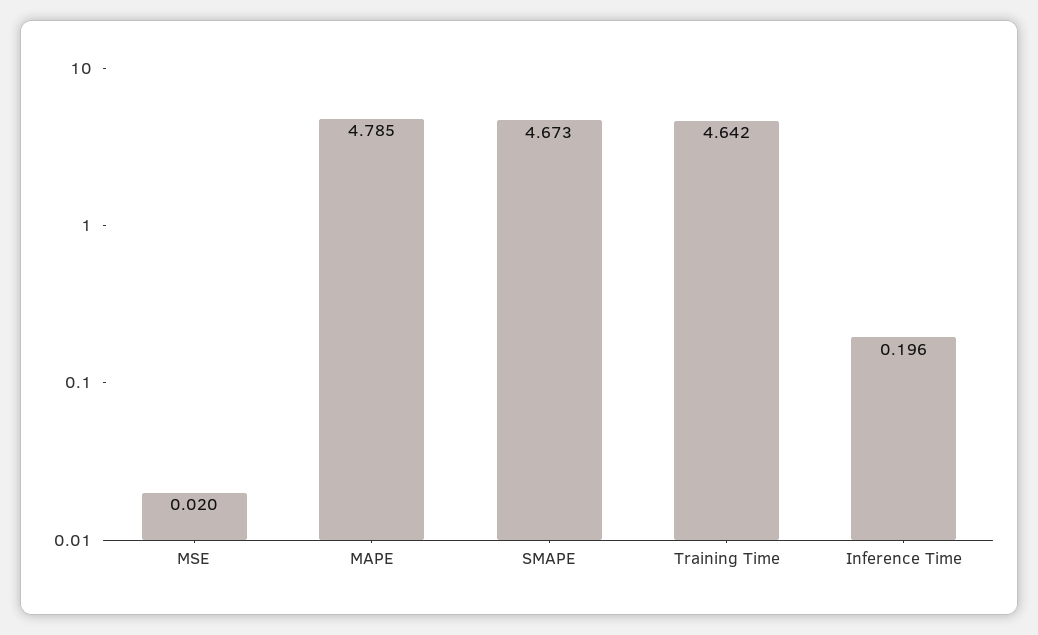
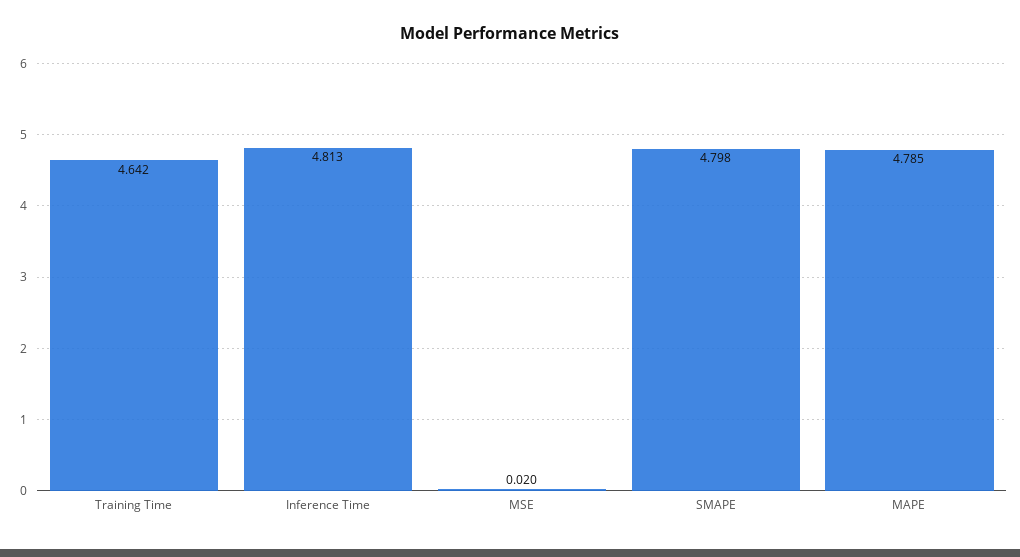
SMAPE: 4.673 -> 4.798
Inference Time: 0.196 -> 4.813

